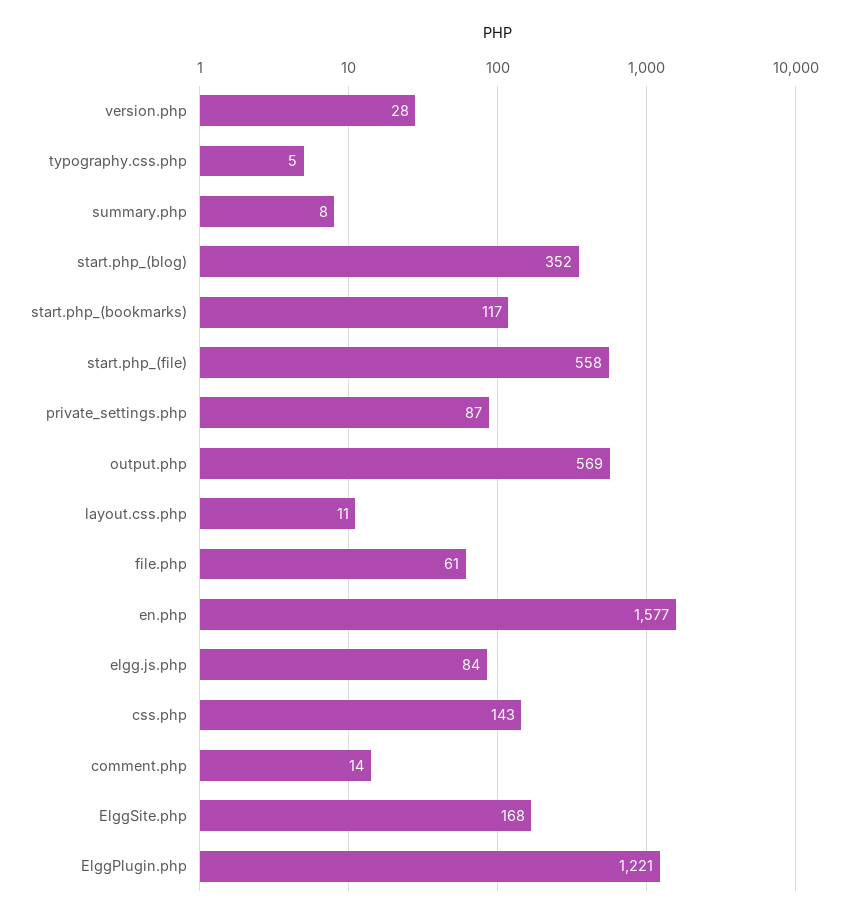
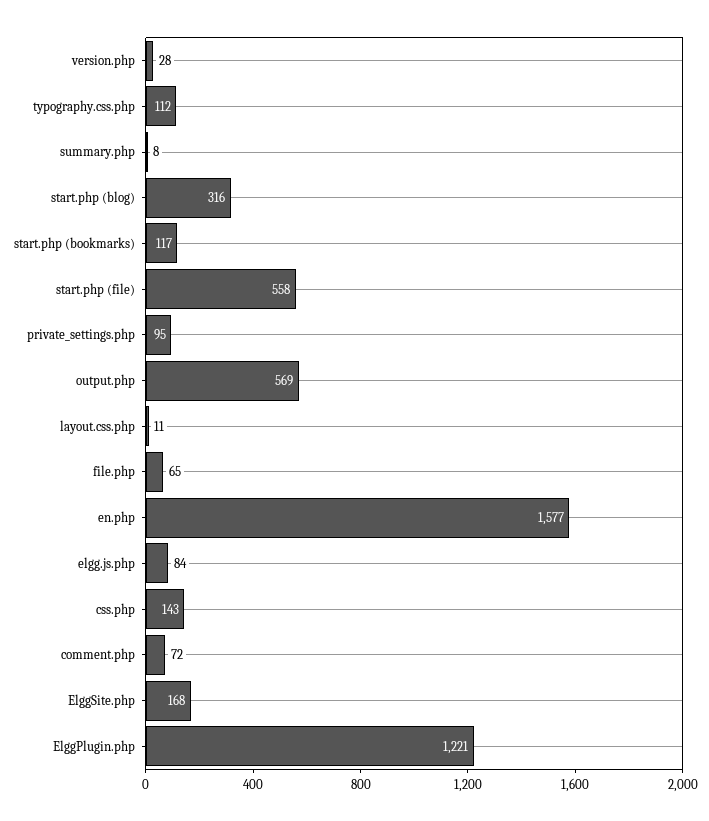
typography.css.php: 5 -> 112
start.php_(blog): 352 -> 316
private_settings.php: 87 -> 95
file.php: 61 -> 65
comment.php: 14 -> 72

